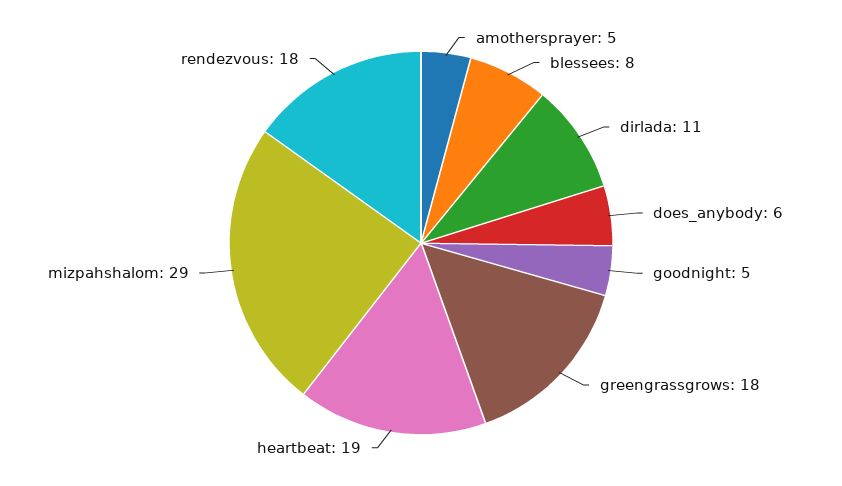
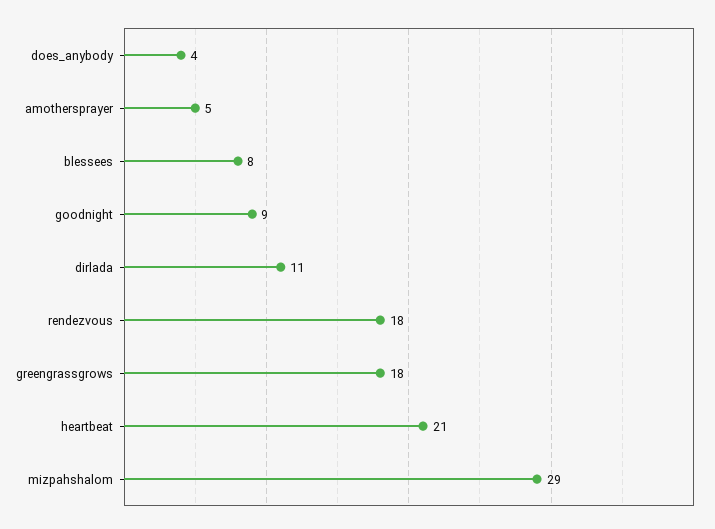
does_anybody: 6 -> 4
goodnight: 5 -> 9
heartbeat: 19 -> 21

